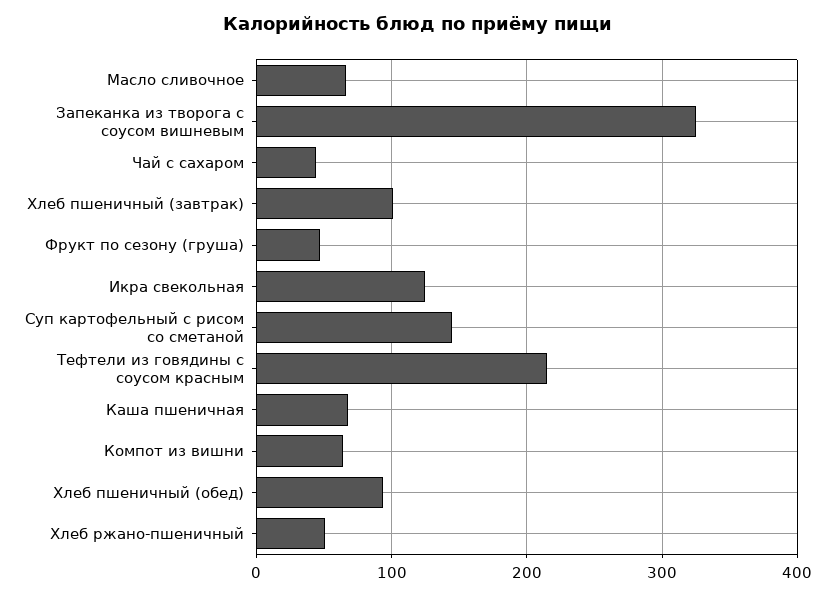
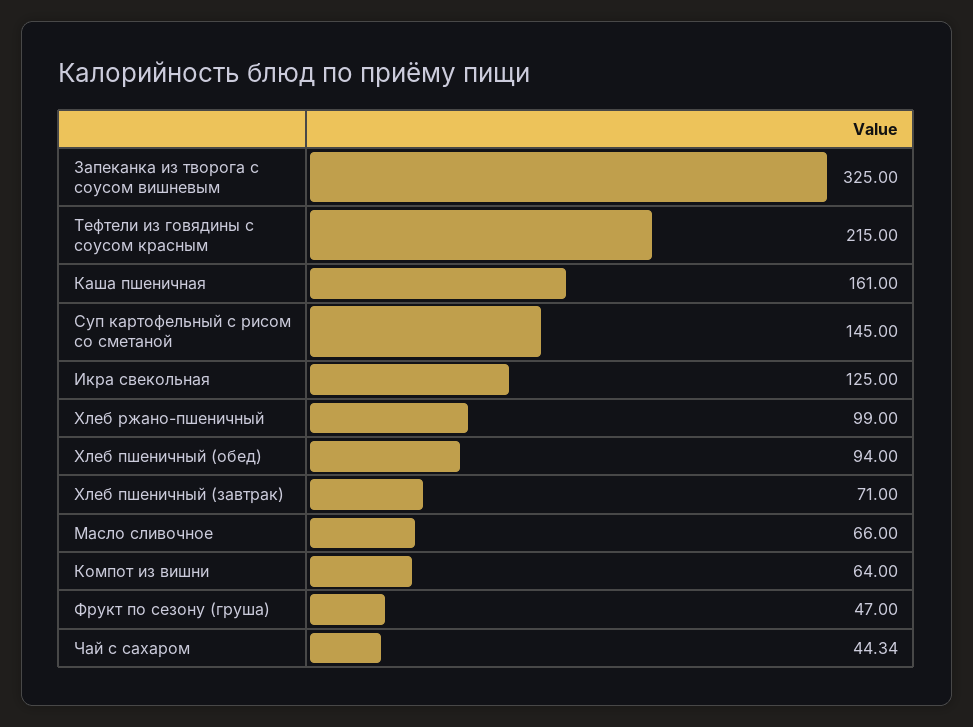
Хлеб пшеничный (завтрак): 100 -> 71
Каша пшеничная: 70 -> 161
Хлеб ржано-пшеничный: 50 -> 99

